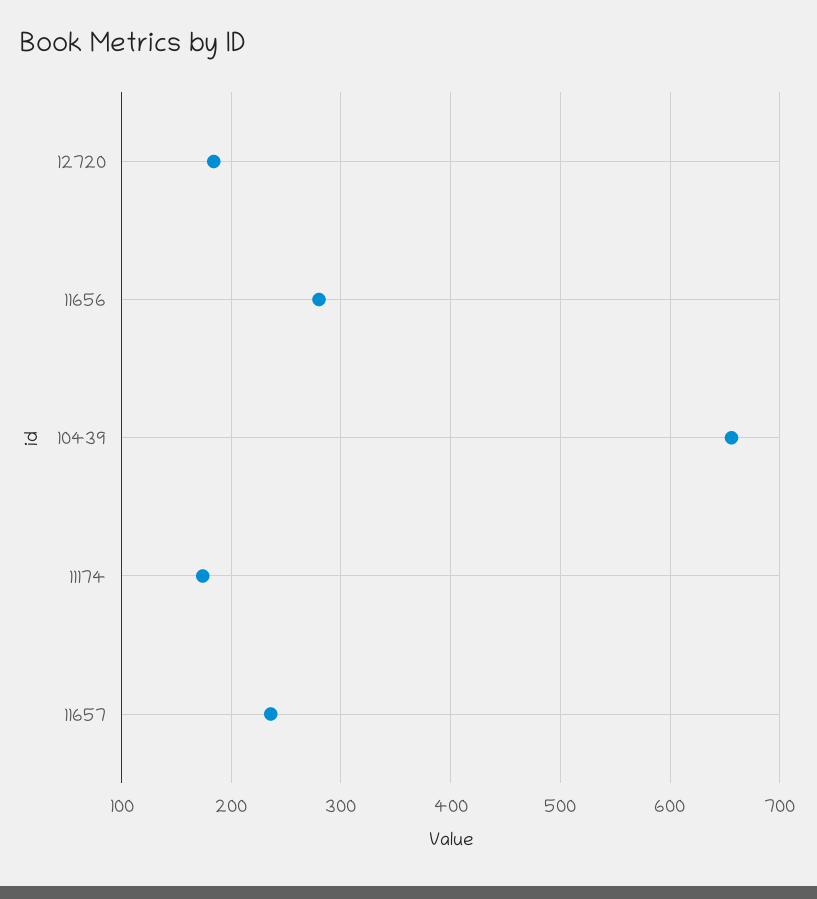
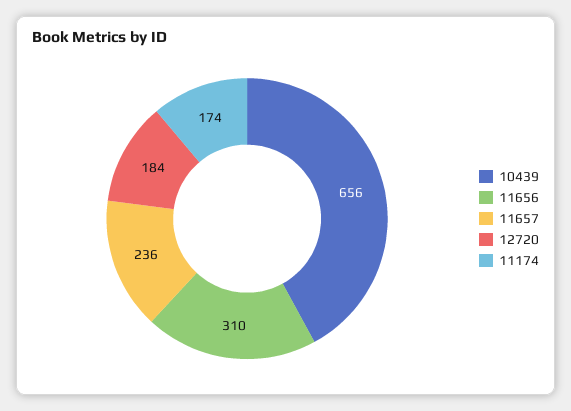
11656: 280 -> 310

